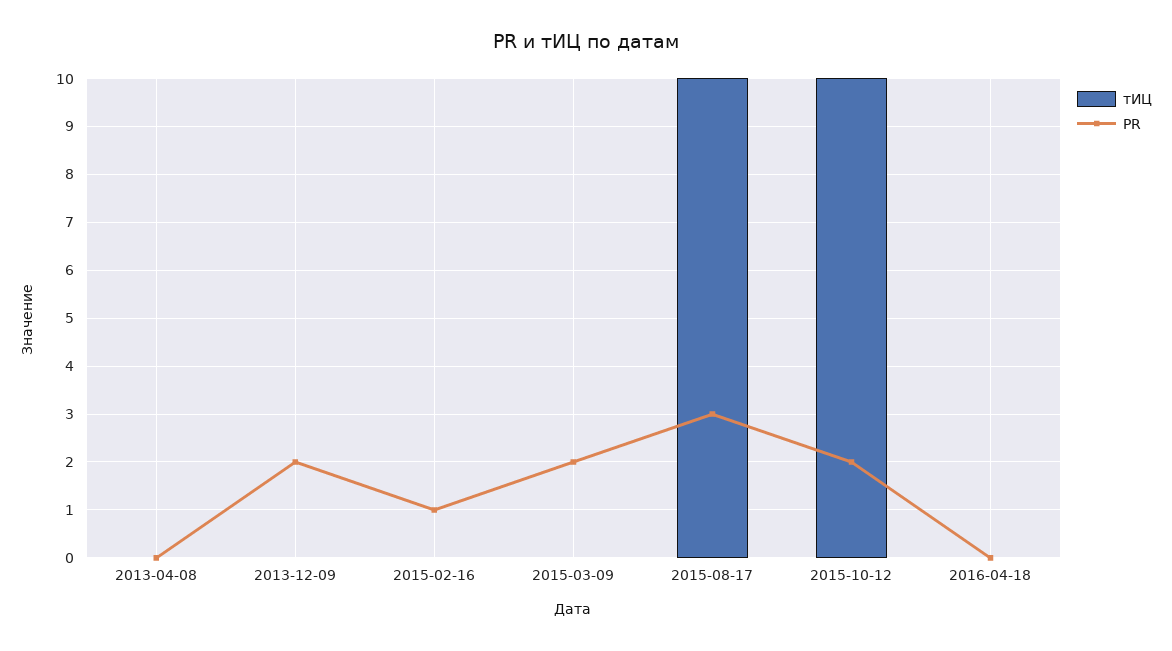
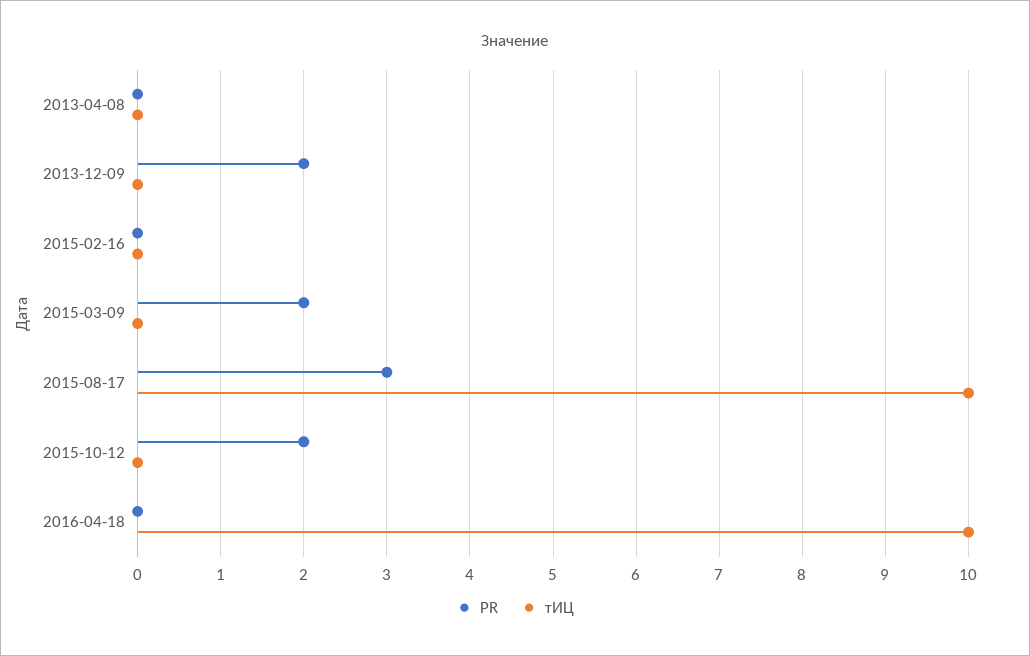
PR, 2015-02-16: 1 -> 0
тИЦ, 2015-10-12: 10 -> 0
тИЦ, 2016-04-18: 0 -> 10

